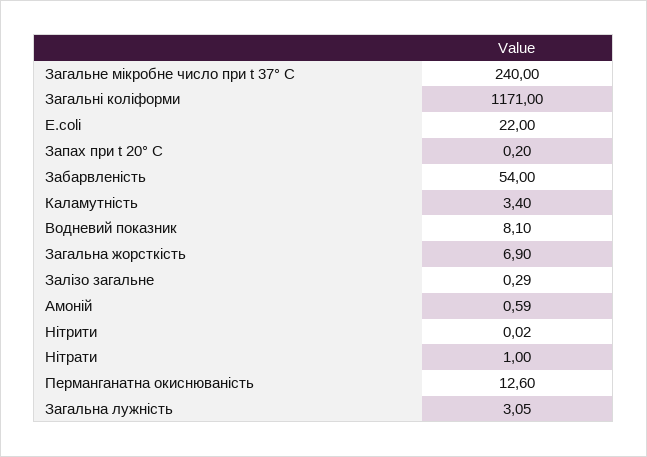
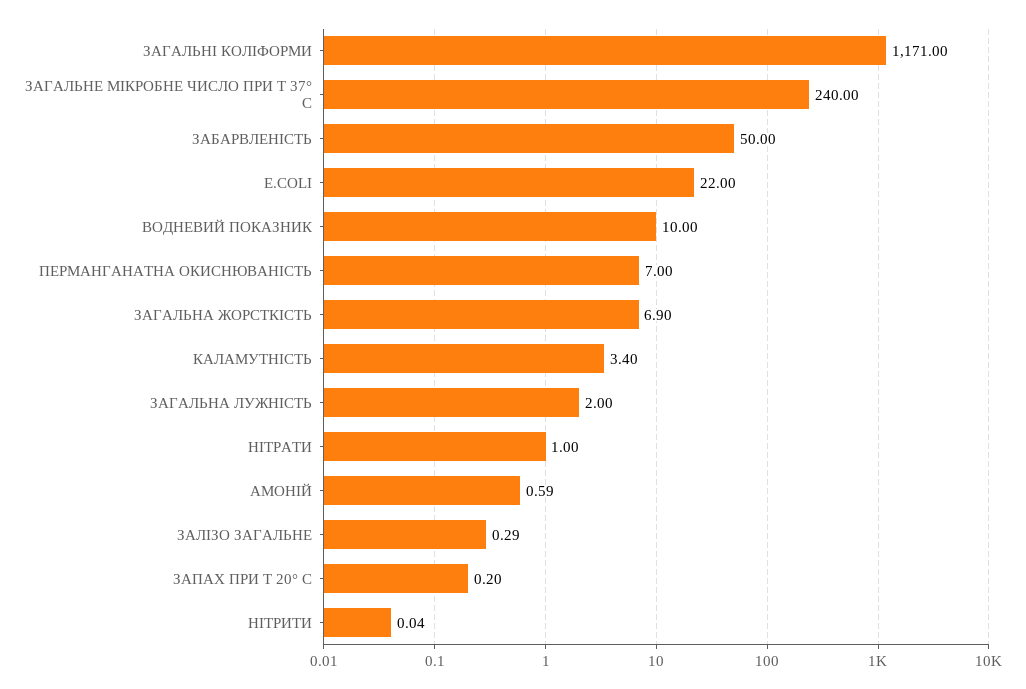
Забарвленість: 54 -> 50
Водневий показник: 8.1 -> 10
Нітрити: 0.02 -> 0.04
Перманганатна окиснюваність: 12.6 -> 7
Загальна лужність: 3.05 -> 2

